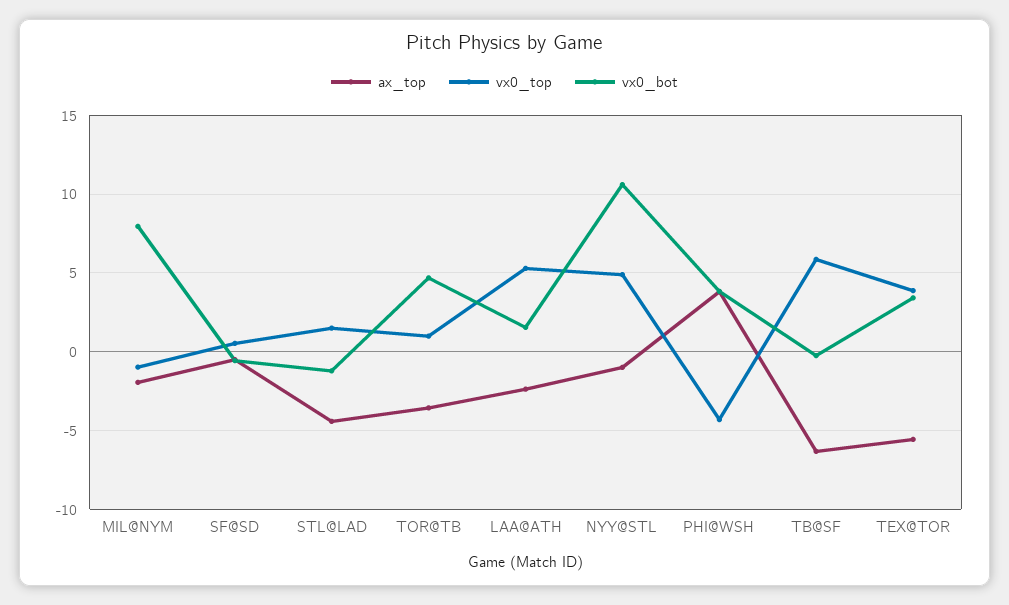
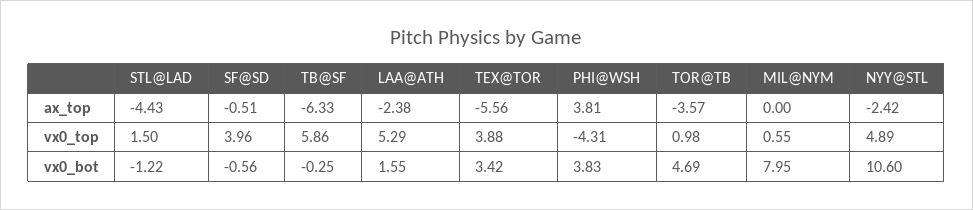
ax_top, MIL@NYM: -2 -> 0
vx0_top, MIL@NYM: -1 -> 0.55
vx0_top, SF@SD: 0.5 -> 3.96
ax_top, NYY@STL: -1 -> -2.42

